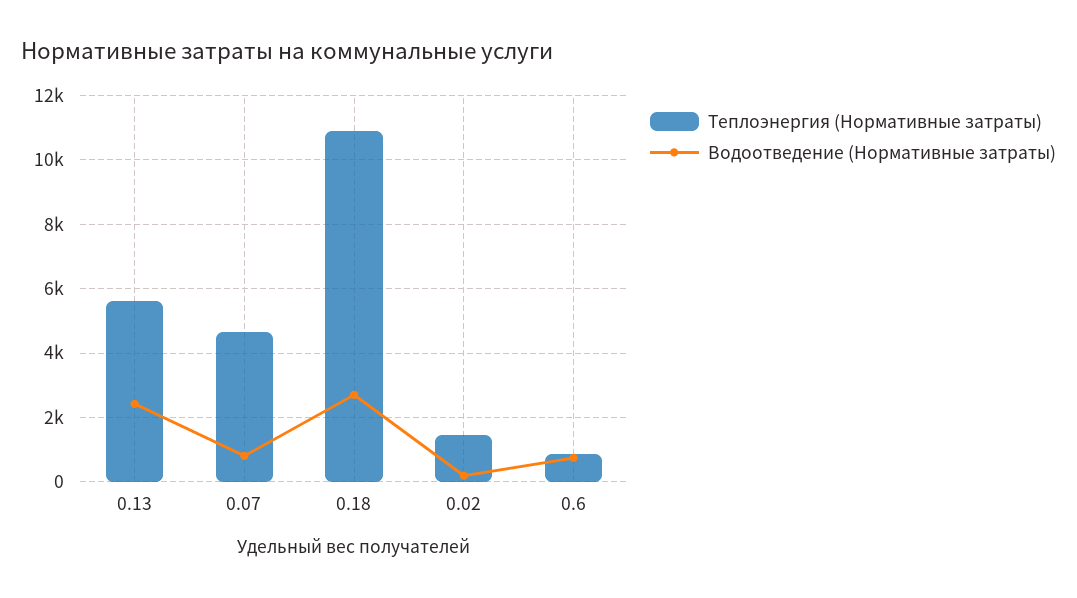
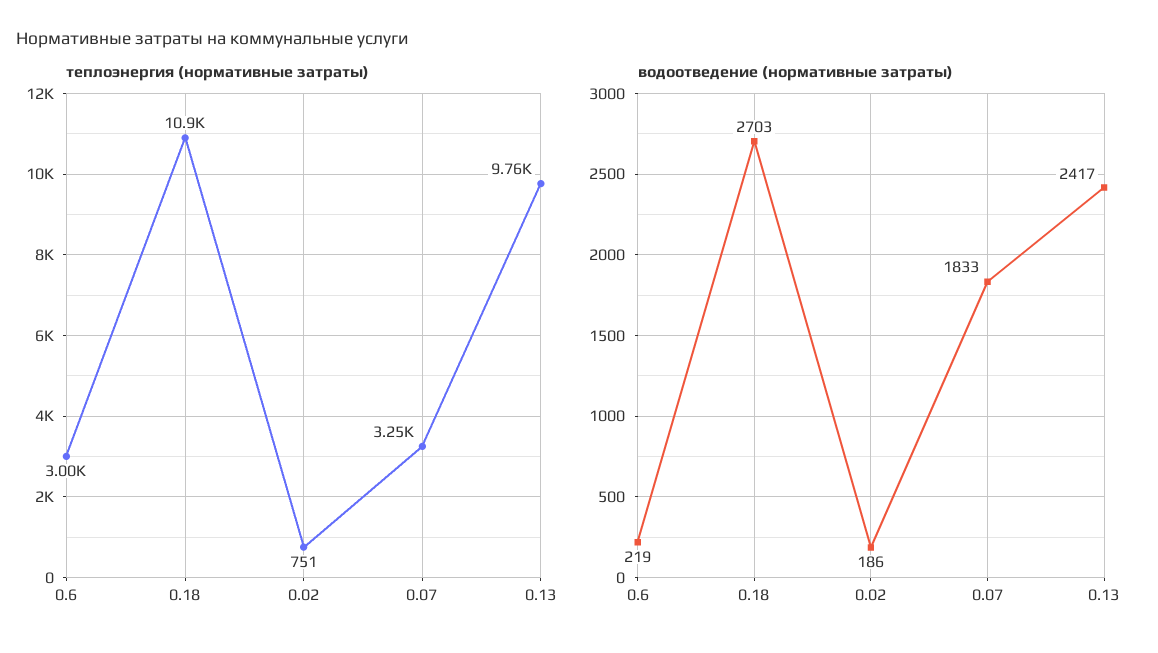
Теплоэнергия (Нормативные затраты), 0.13: 5600 -> 9760
Теплоэнергия (Нормативные затраты), 0.07: 4600 -> 3250
Водоотведение (Нормативные затраты), 0.07: 800 -> 1833
Теплоэнергия (Нормативные затраты), 0.02: 1400 -> 751
Теплоэнергия (Нормативные затраты), 0.6: 800 -> 3000
Водоотведение (Нормативные затраты), 0.6: 800 -> 219

